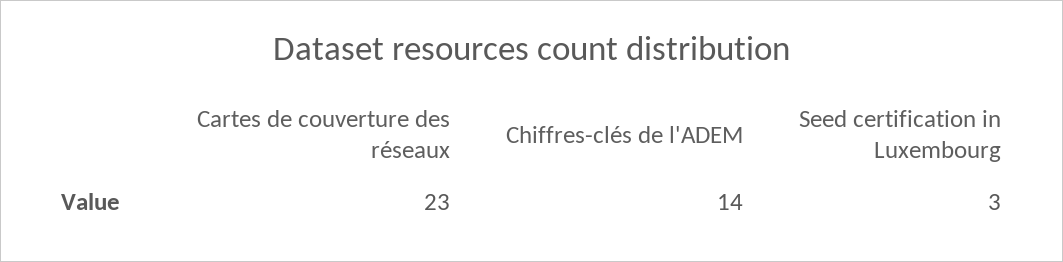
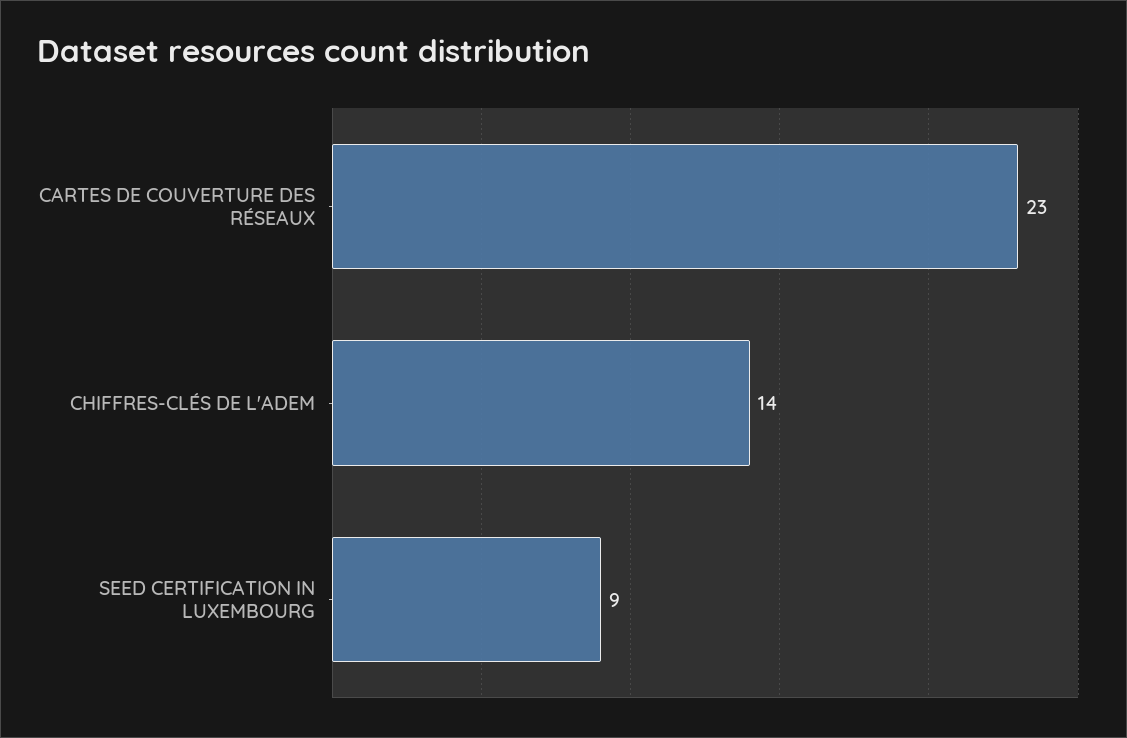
Seed certification in Luxembourg: 3 -> 9

